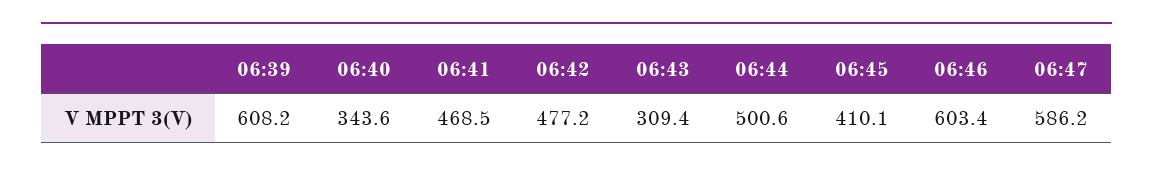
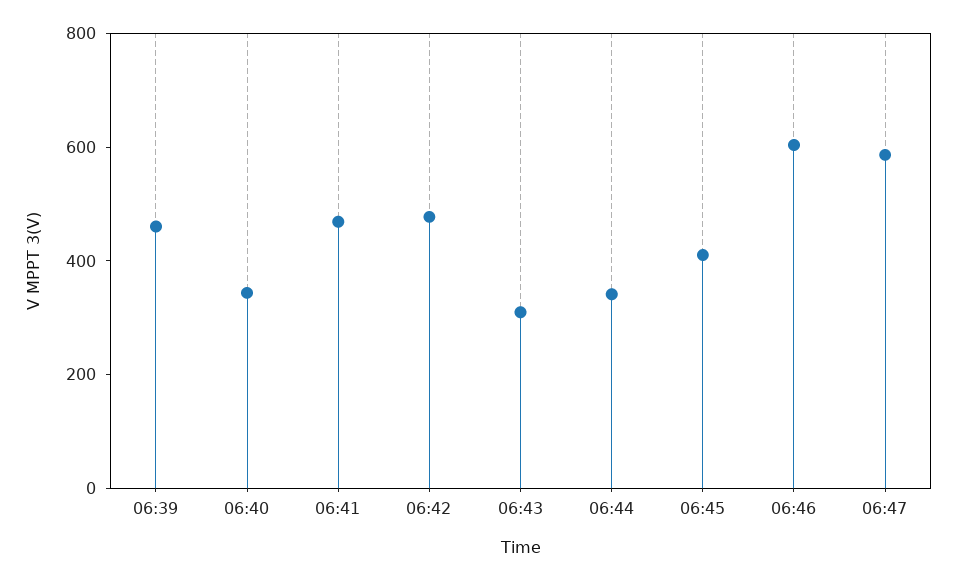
06:39: 608.2 -> 450
06:44: 500.6 -> 350

